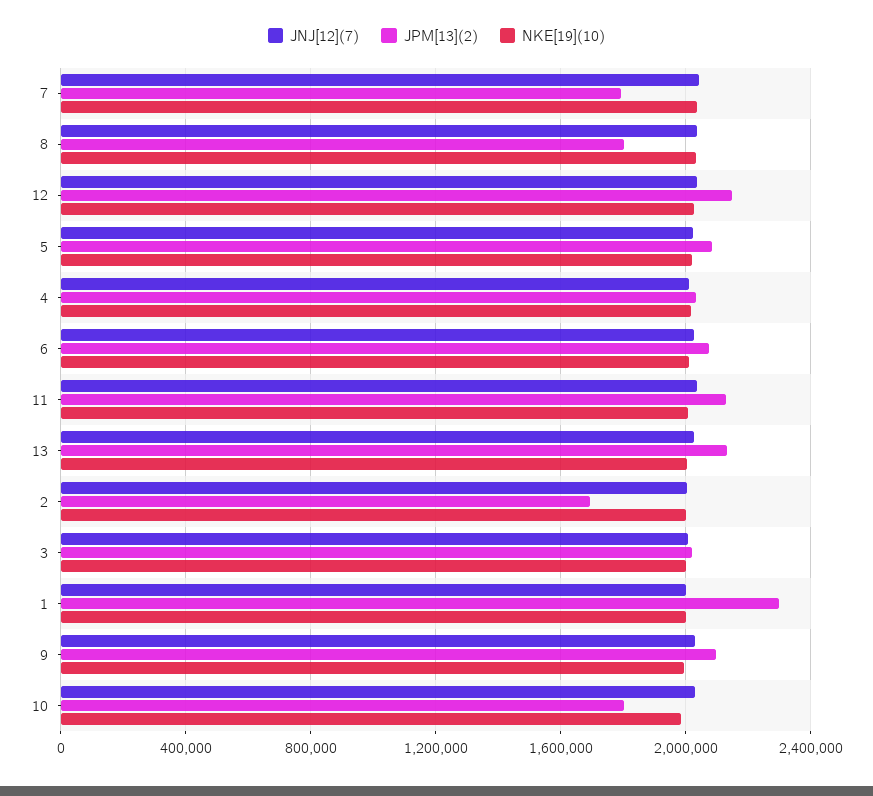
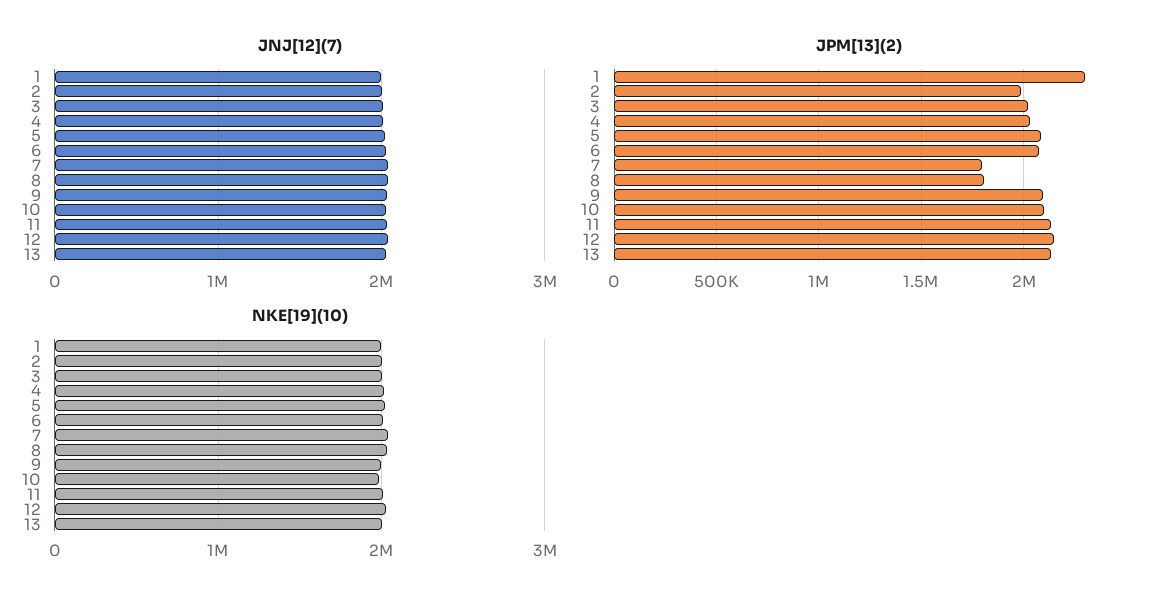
JPM[13](2), 2: 1700000 -> 2000000
JPM[13](2), 10: 1800000 -> 2100000

